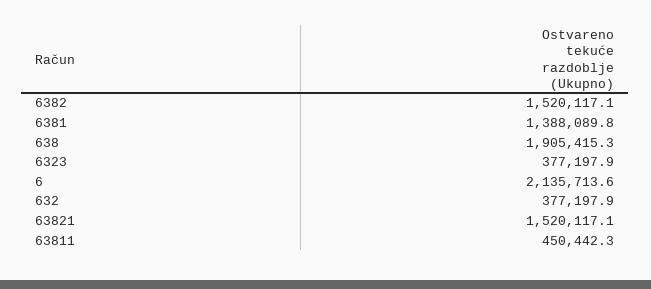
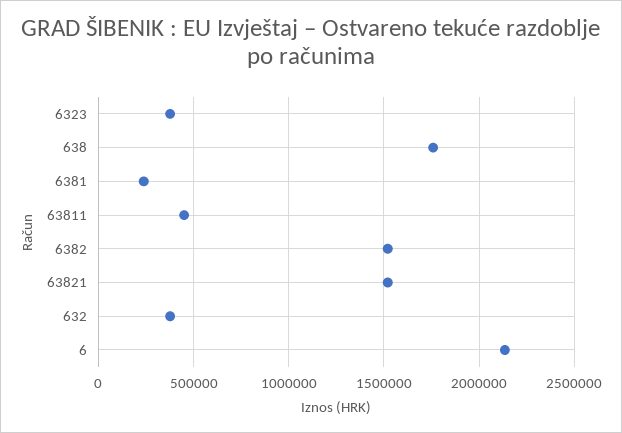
6381: 1388089.8 -> 250000
638: 1905415.3 -> 1750000

